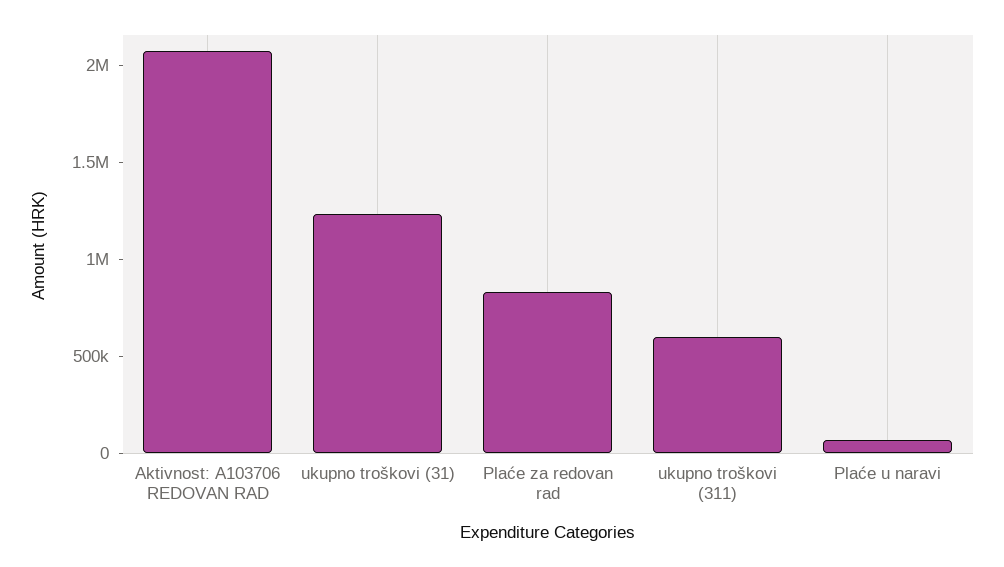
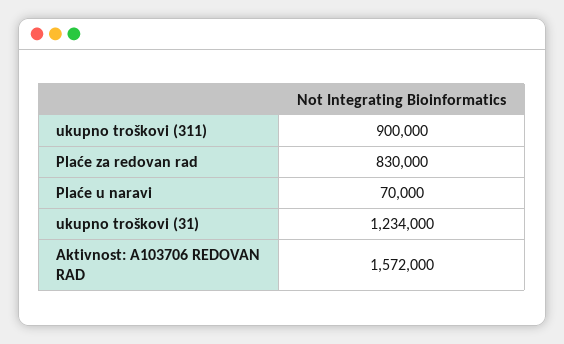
Aktivnost: A103706 REDOVAN RAD: 2100000 -> 1572000
ukupno troškovi (311): 600000 -> 900000

